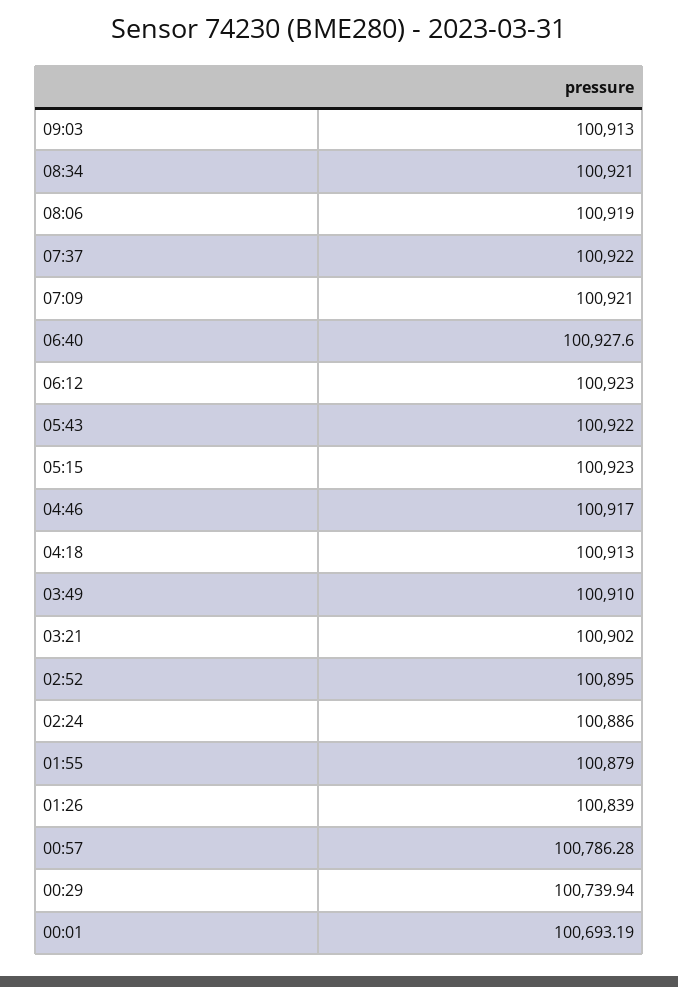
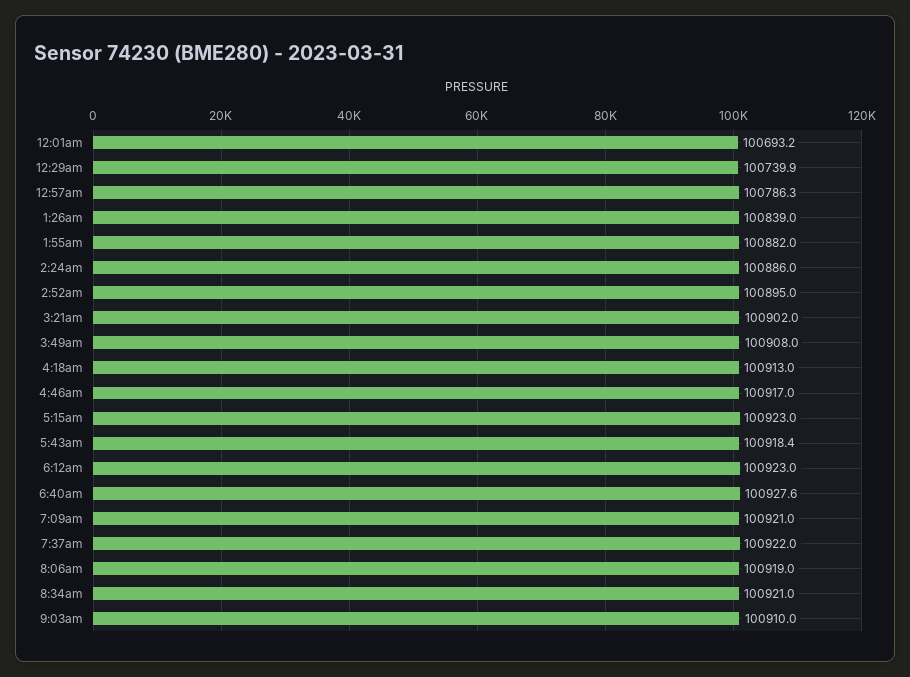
09:03: 100913 -> 100910
05:43: 100922 -> 100918.4
03:49: 100910 -> 100908
01:55: 100879 -> 100882

